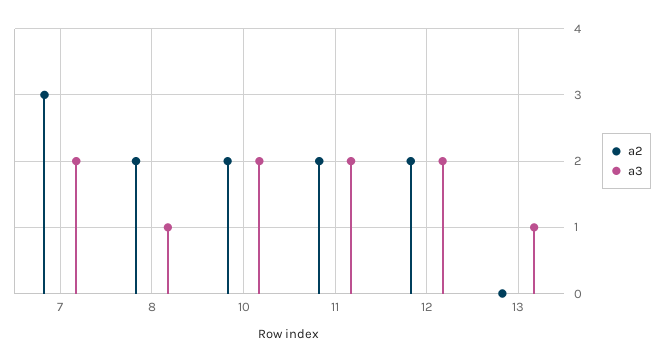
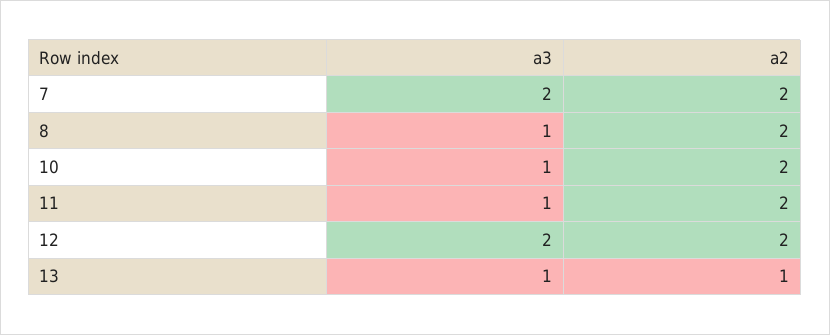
a2, 7: 3 -> 2
a3, 10: 2 -> 1
a3, 11: 2 -> 1
a2, 13: 0 -> 1

